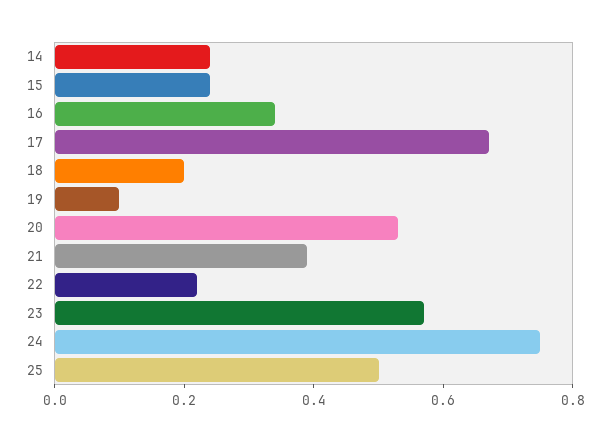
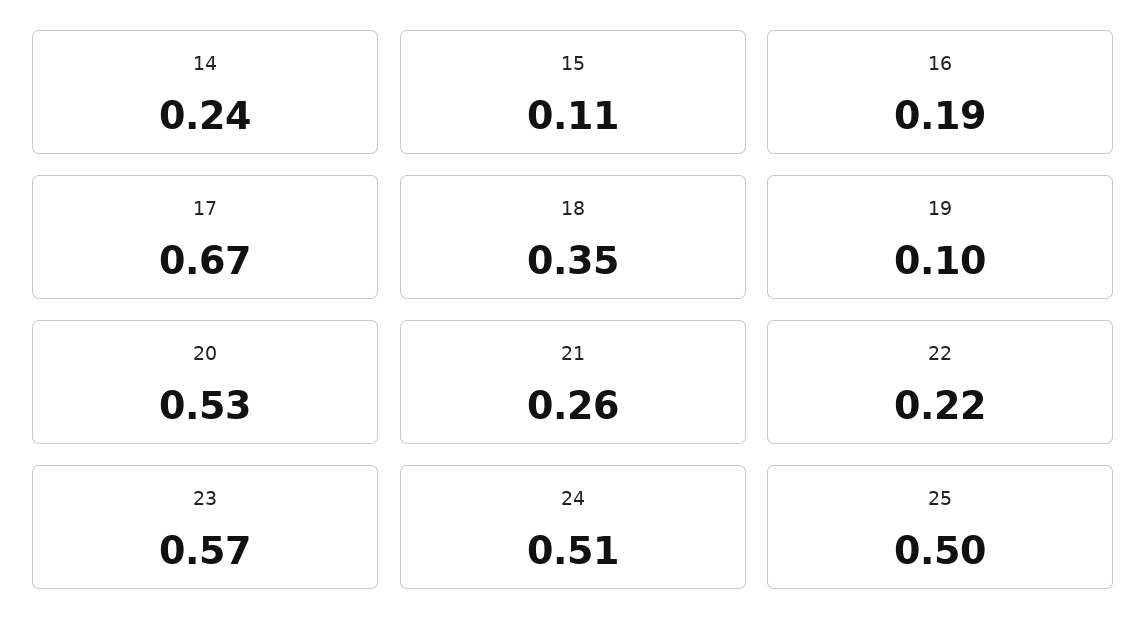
15: 0.25 -> 0.11
16: 0.35 -> 0.19
18: 0.2 -> 0.35
21: 0.4 -> 0.26
24: 0.75 -> 0.51

